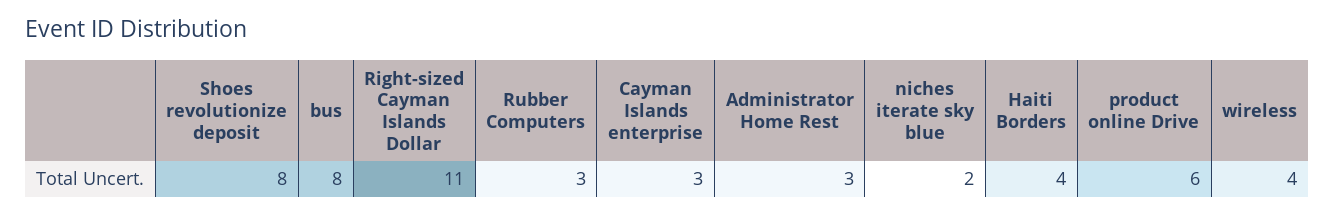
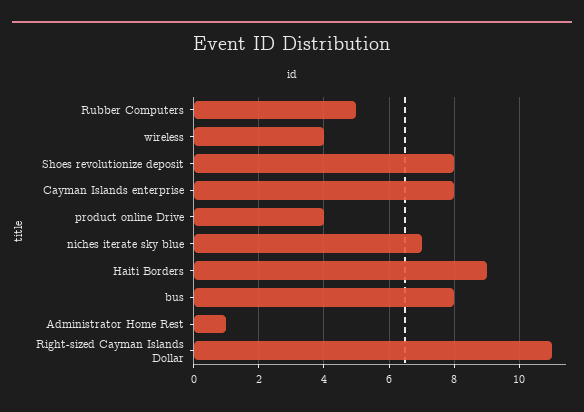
Rubber Computers: 3 -> 5
Cayman Islands enterprise: 3 -> 8
Administrator Home Rest: 3 -> 1
niches iterate sky blue: 2 -> 7
Haiti Borders: 4 -> 9
product online Drive: 6 -> 4

